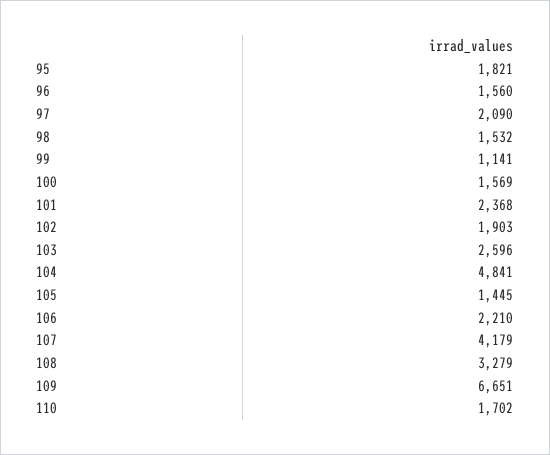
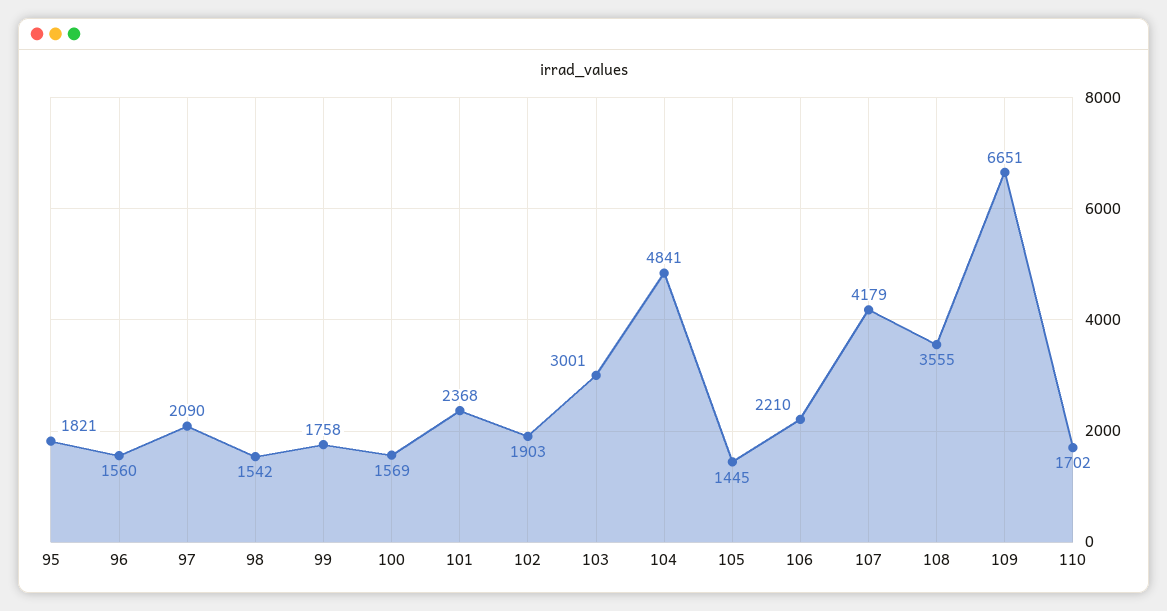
98: 1532 -> 1542
99: 1141 -> 1758
103: 2596 -> 3001
108: 3279 -> 3555

